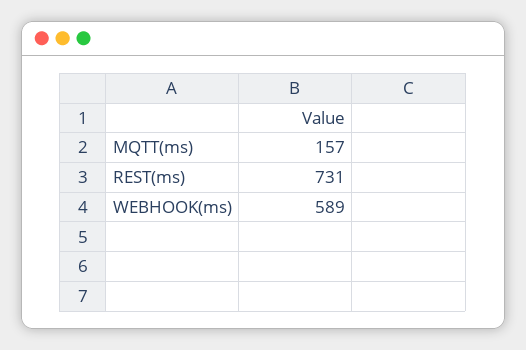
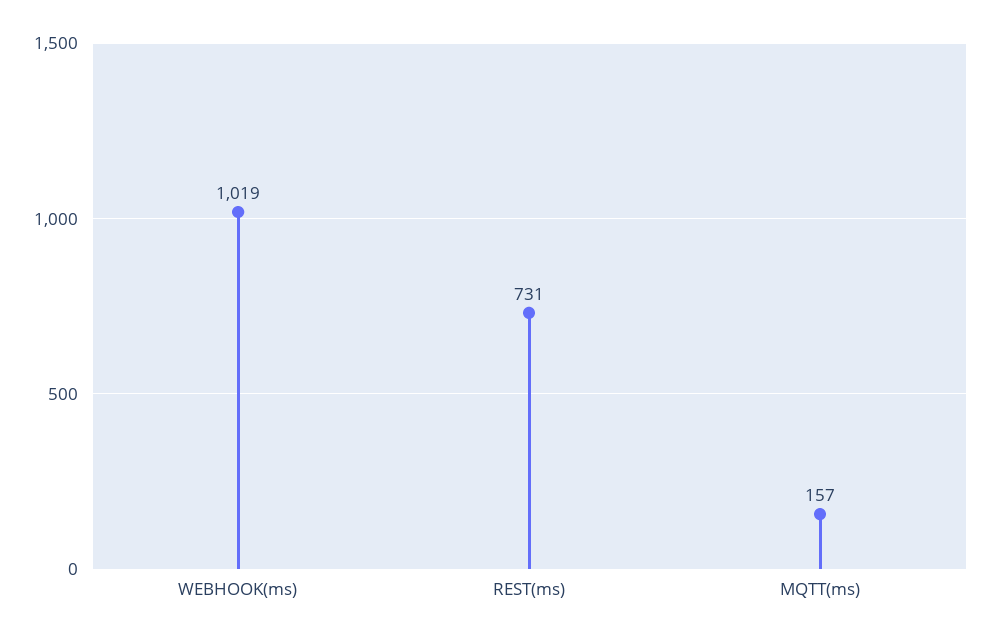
WEBHOOK(ms): 589 -> 1019

